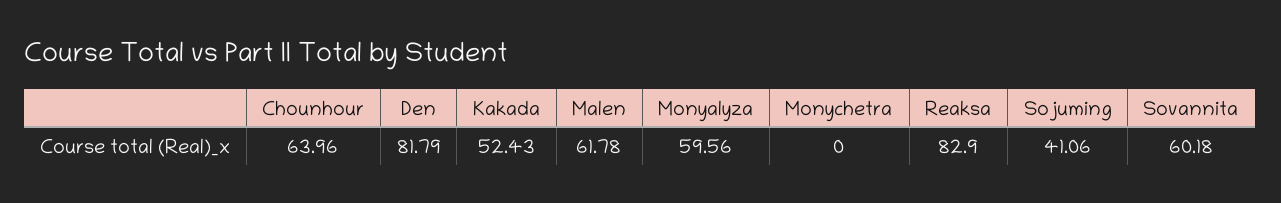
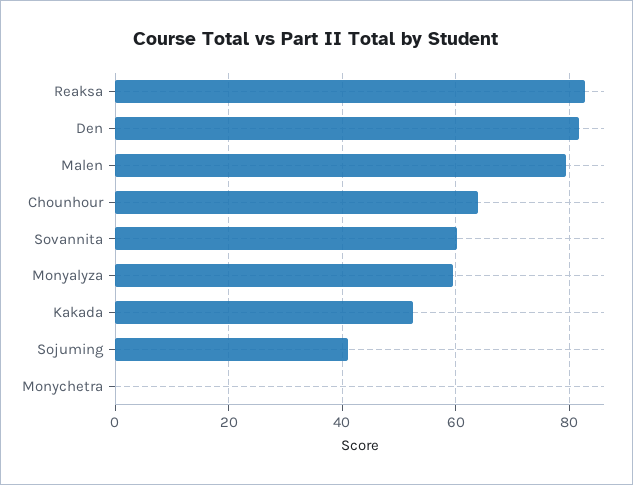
Malen: 61.78 -> 80

